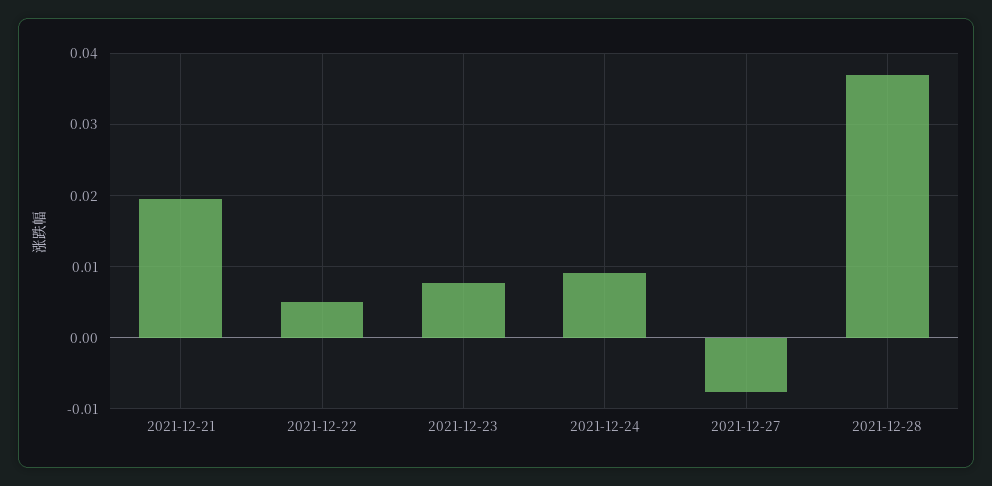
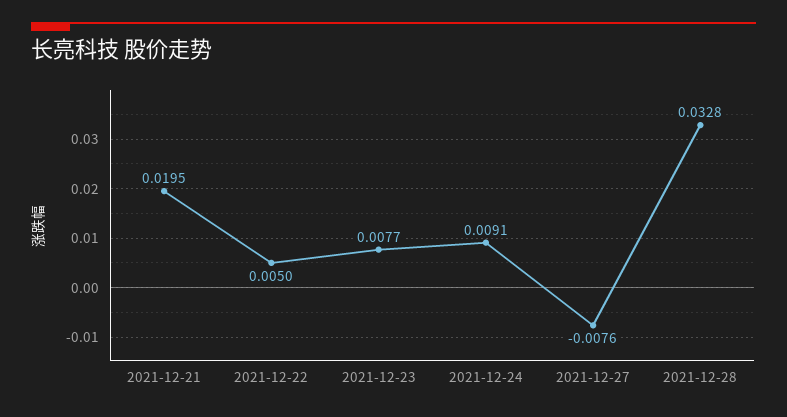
2021-12-28: 0.037 -> 0.0328

